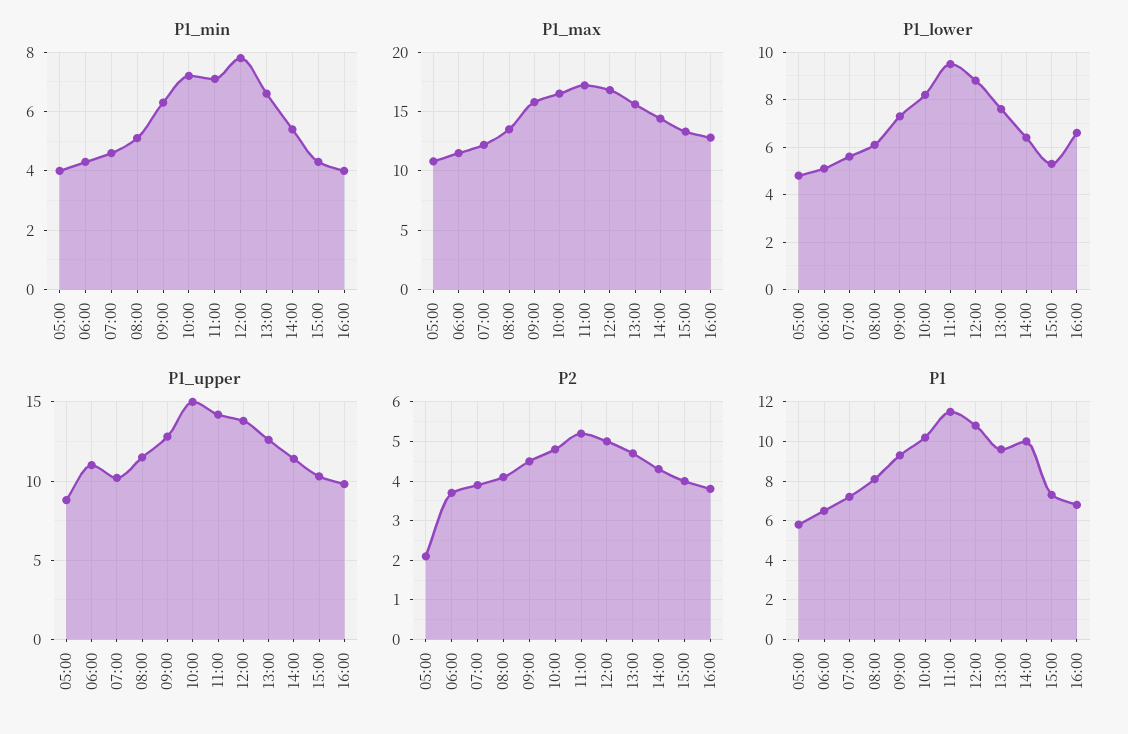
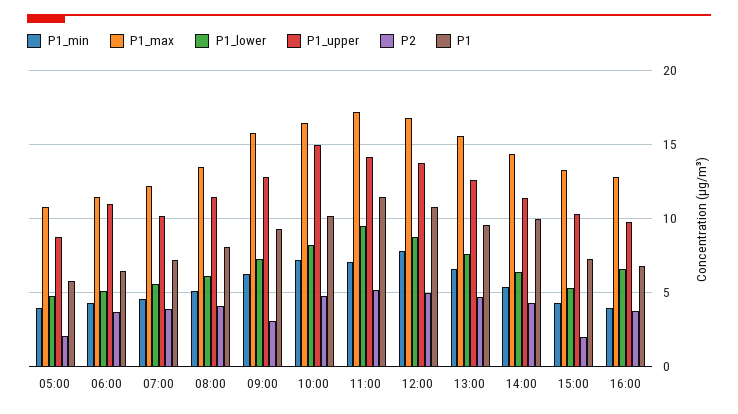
P2, 09:00: 4.5 -> 3
P2, 15:00: 4 -> 2

